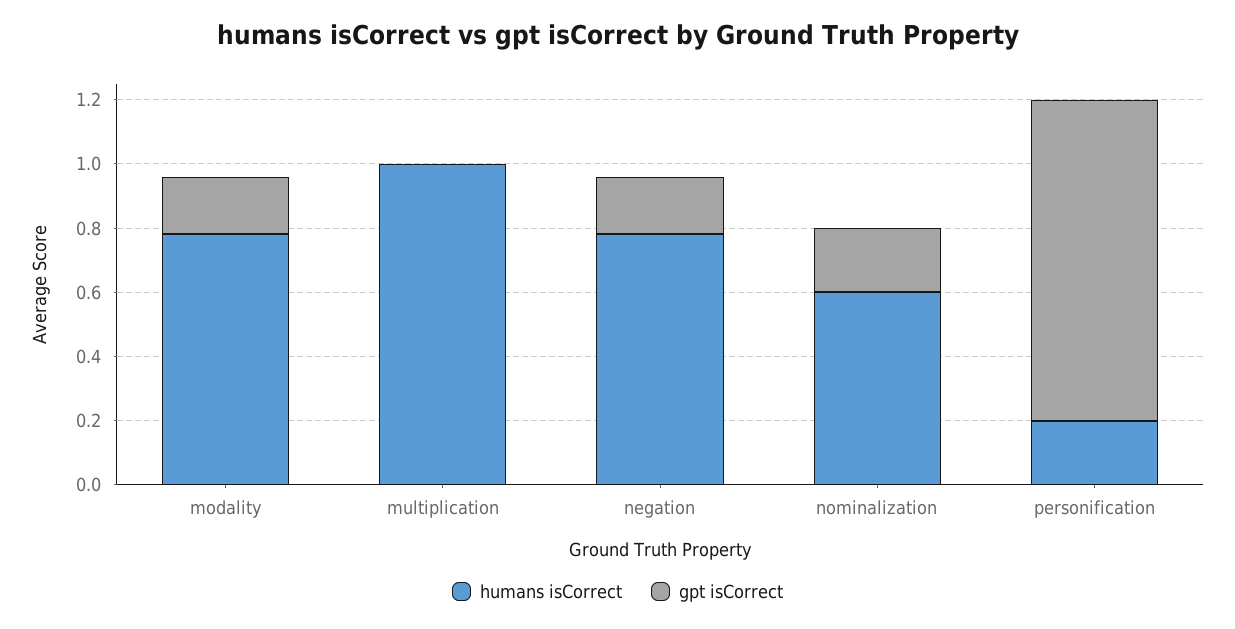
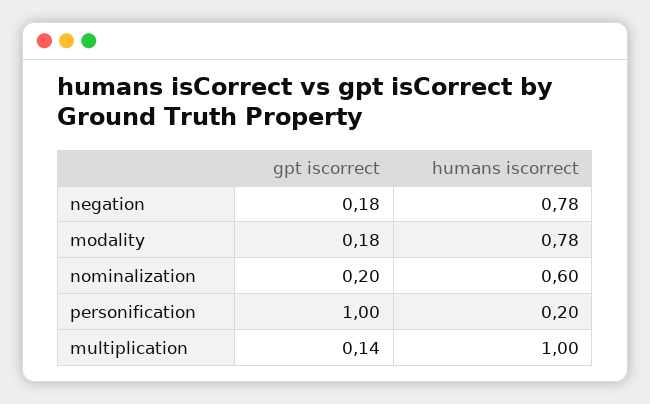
gpt isCorrect, multiplication: 0 -> 0.14

